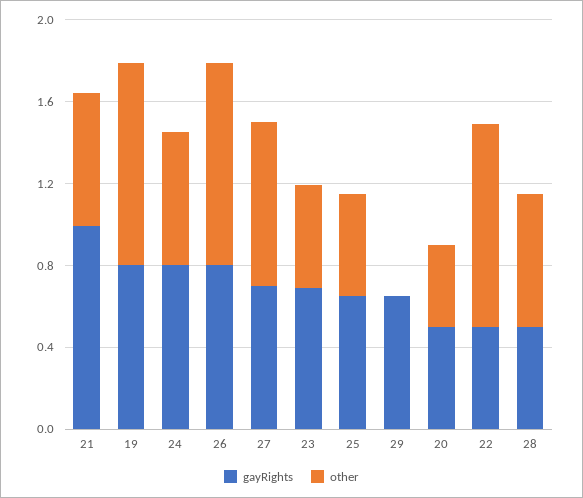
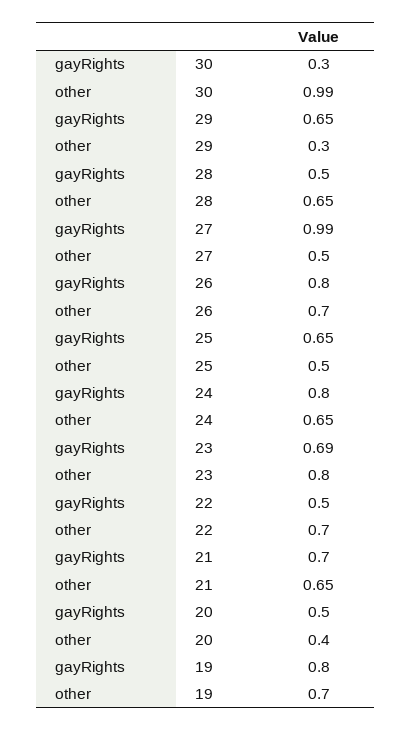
gayRights, 21: 1 -> 0.7
other, 19: 1 -> 0.7
other, 26: 1 -> 0.7
gayRights, 27: 0.7 -> 0.99
other, 27: 0.8 -> 0.5
other, 23: 0.5 -> 0.8
other, 29: 0 -> 0.3
other, 22: 1 -> 0.7
gayRights, 30: none -> 0.3
other, 30: none -> 0.99

